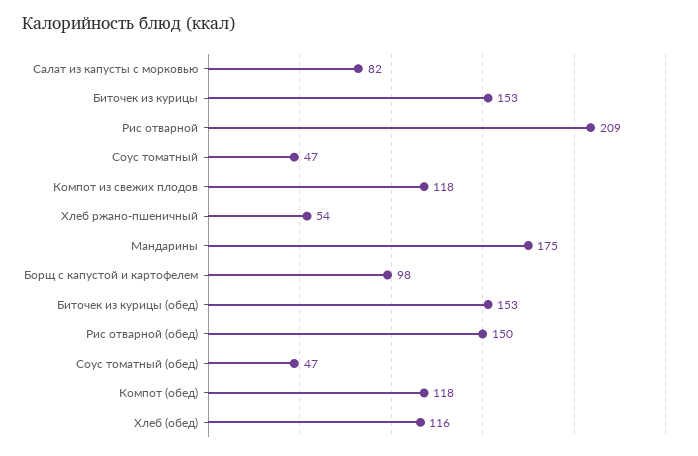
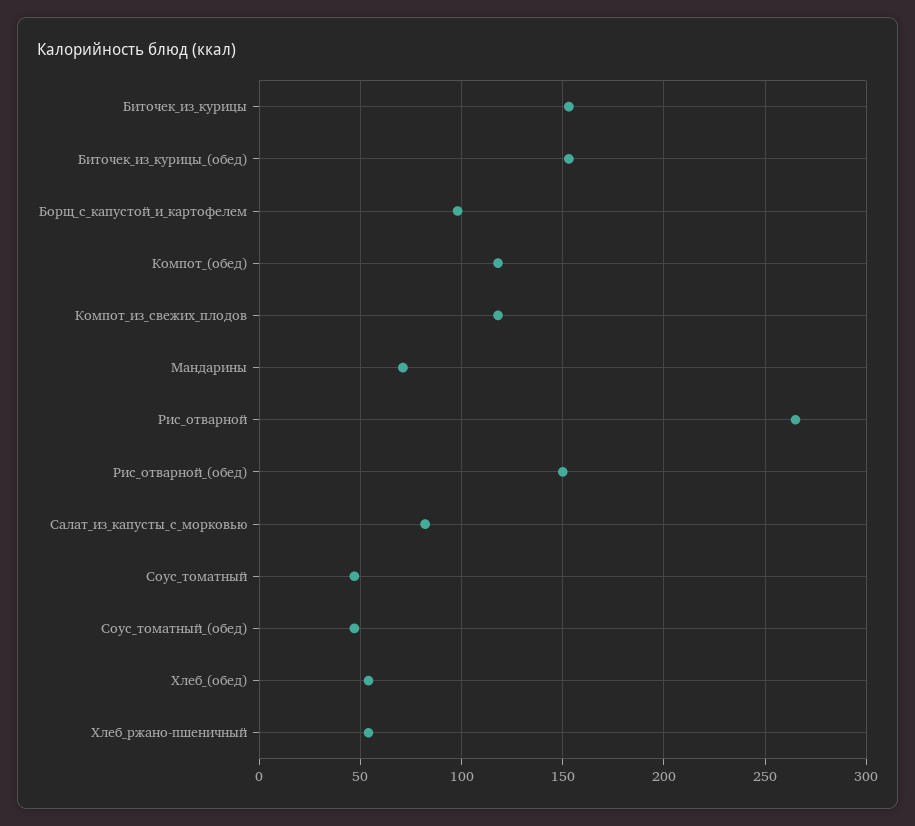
Рис отварной: 209 -> 265
Мандарины: 175 -> 70
Хлеб (обед): 116 -> 55

